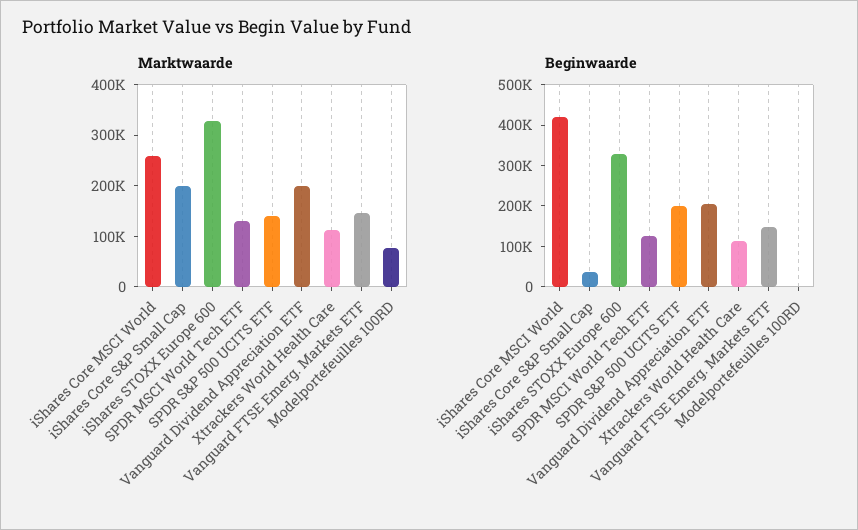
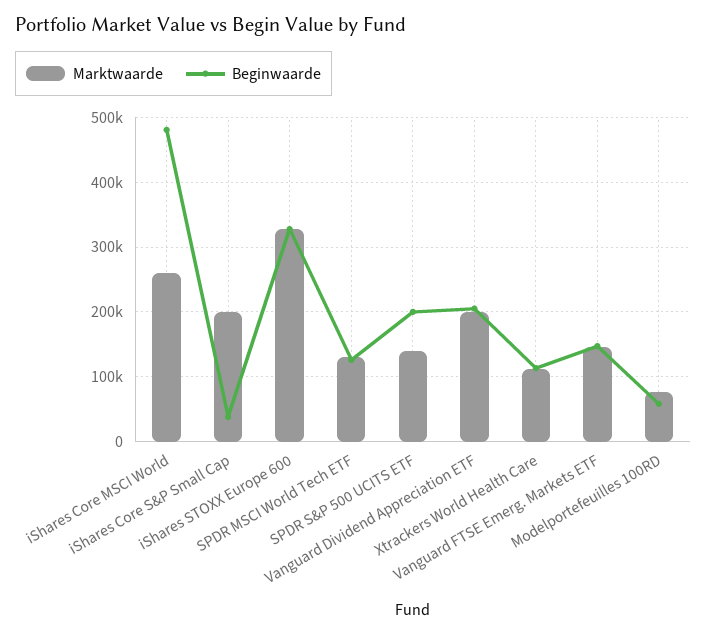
Beginwaarde, iShares Core MSCI World: 420000 -> 480000
Beginwaarde, Modelportefeuilles 100RD: 0 -> 60000

